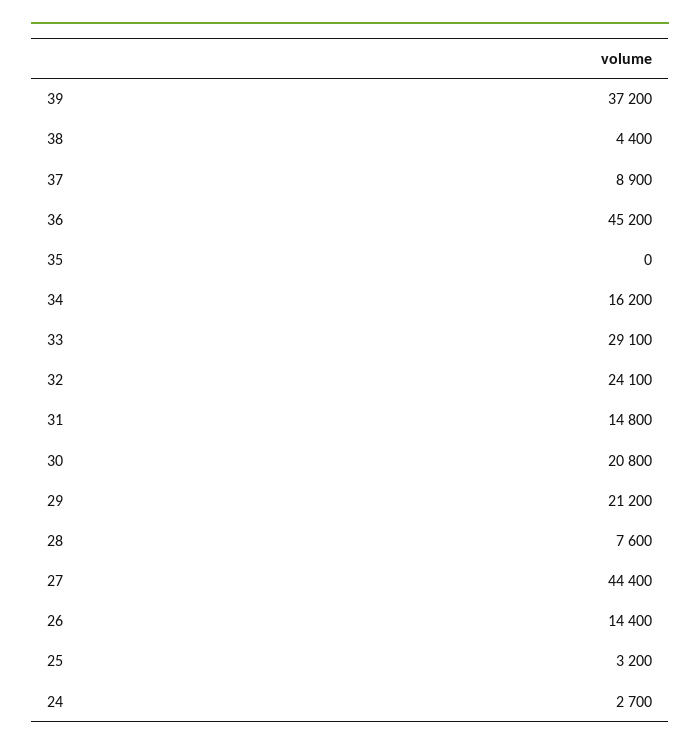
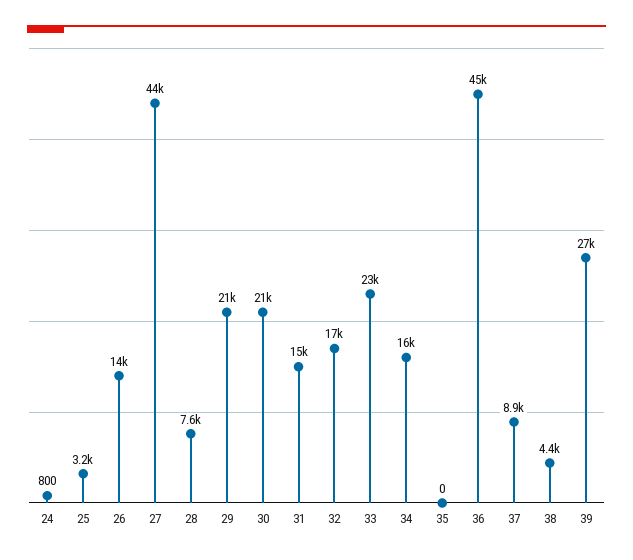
39: 37200 -> 27000
33: 29100 -> 23000
32: 24100 -> 17000
24: 2700 -> 800

